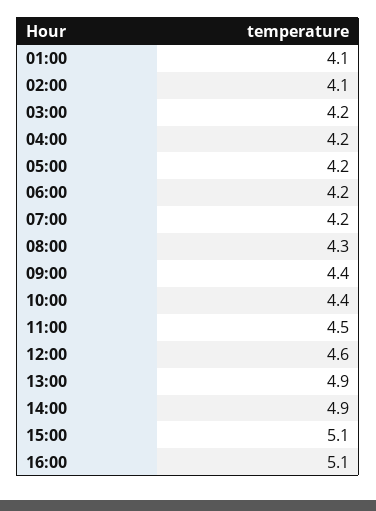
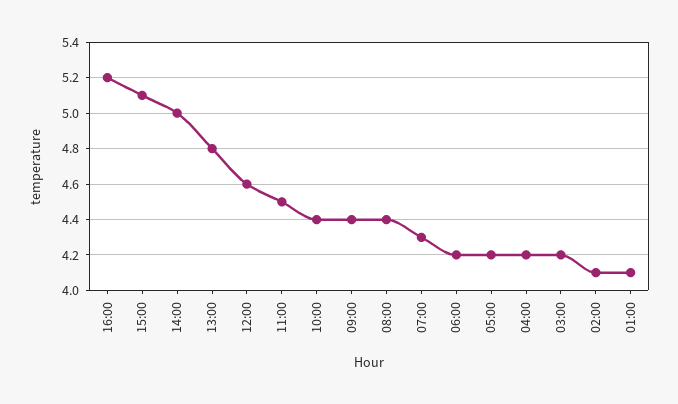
07:00: 4.2 -> 4.3
08:00: 4.3 -> 4.4
13:00: 4.9 -> 4.8
14:00: 4.9 -> 5
16:00: 5.1 -> 5.2

